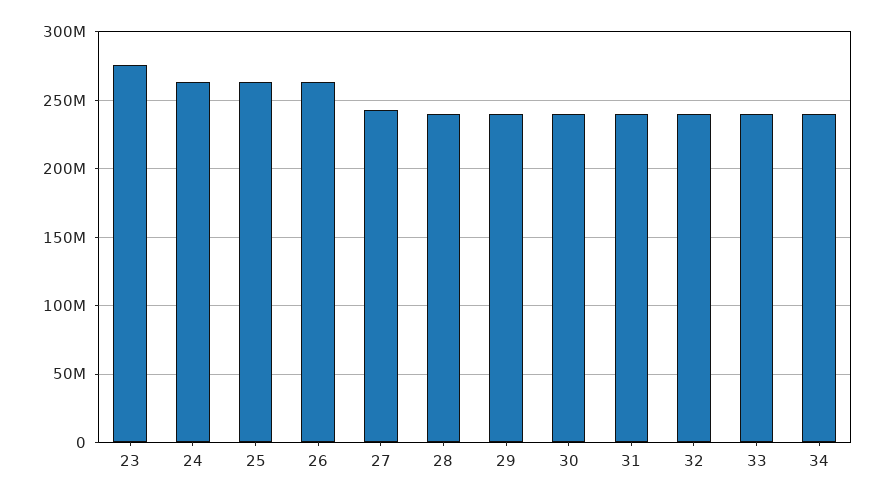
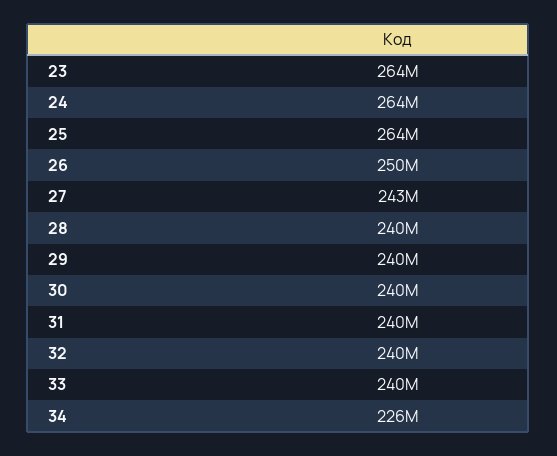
23: 275000000 -> 264000000
26: 265000000 -> 250000000
34: 240000000 -> 226000000

